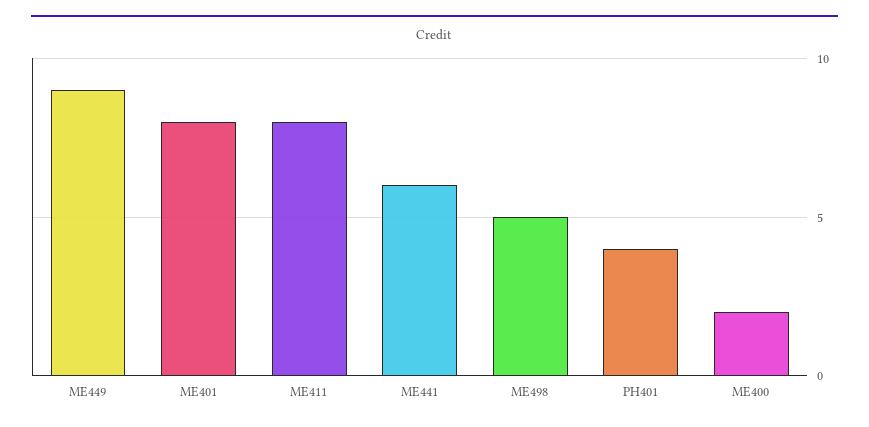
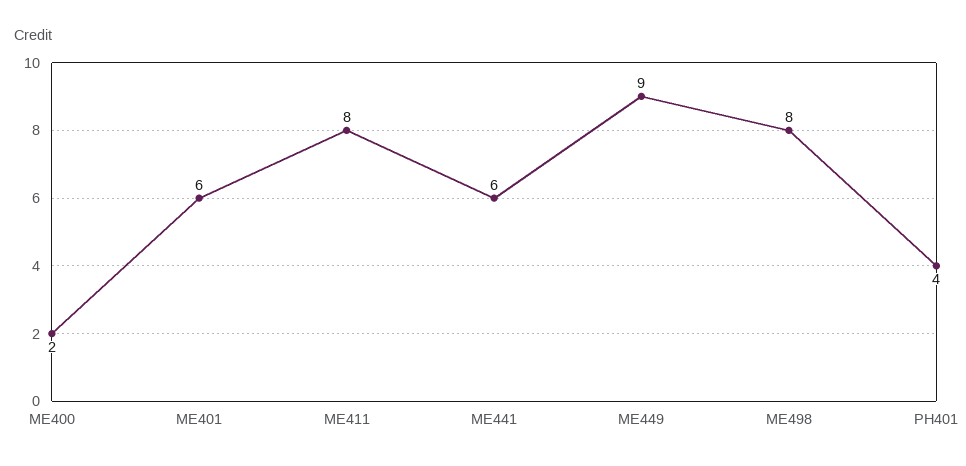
ME401: 8 -> 6
ME498: 5 -> 8

